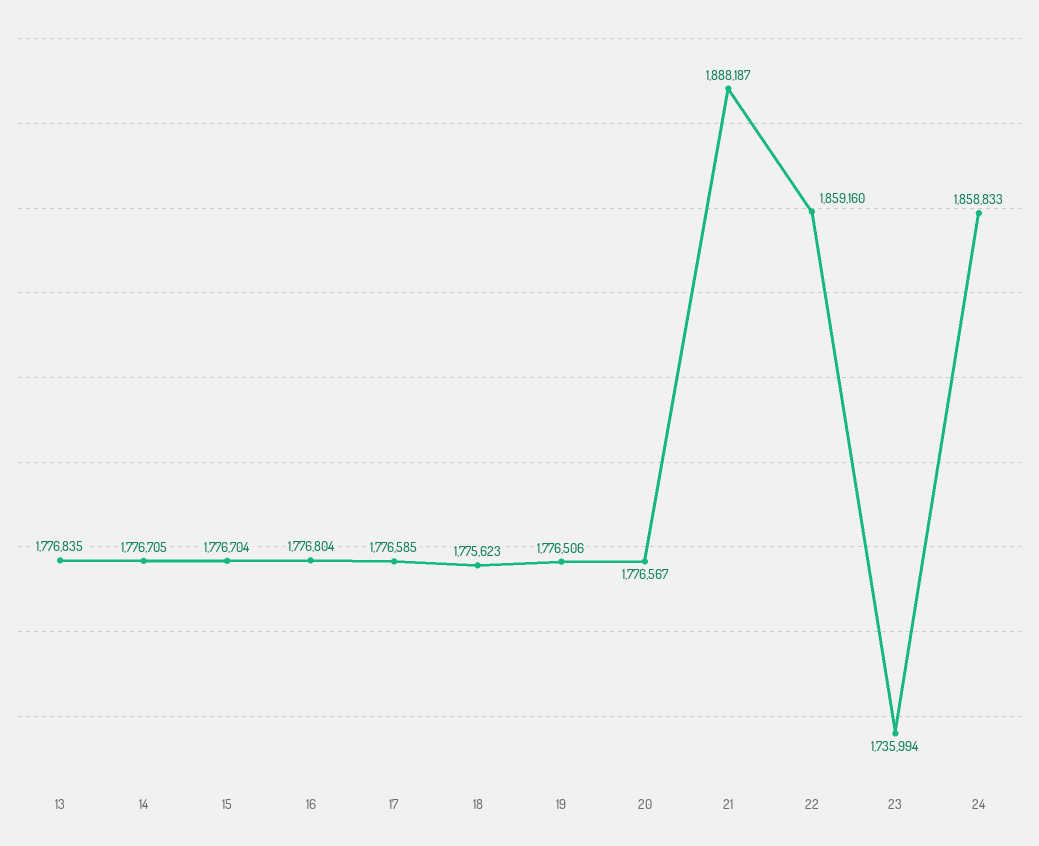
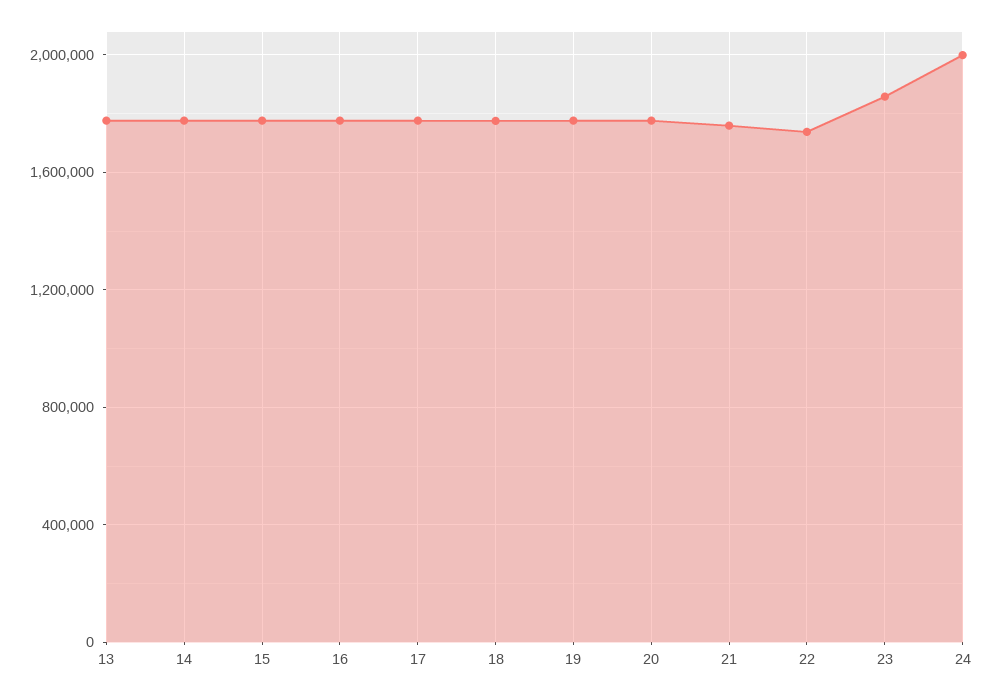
21: 1888187 -> 1750000
22: 1859160 -> 1750000
23: 1735994 -> 1850000
24: 1858833 -> 2000000

